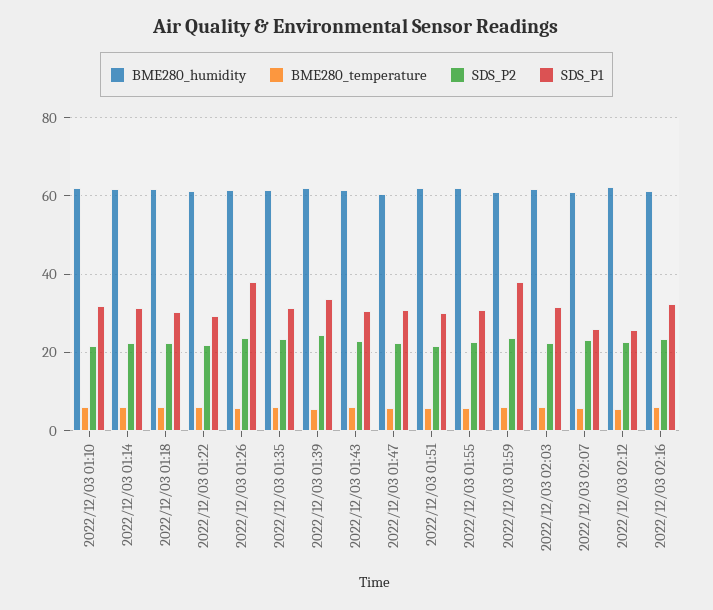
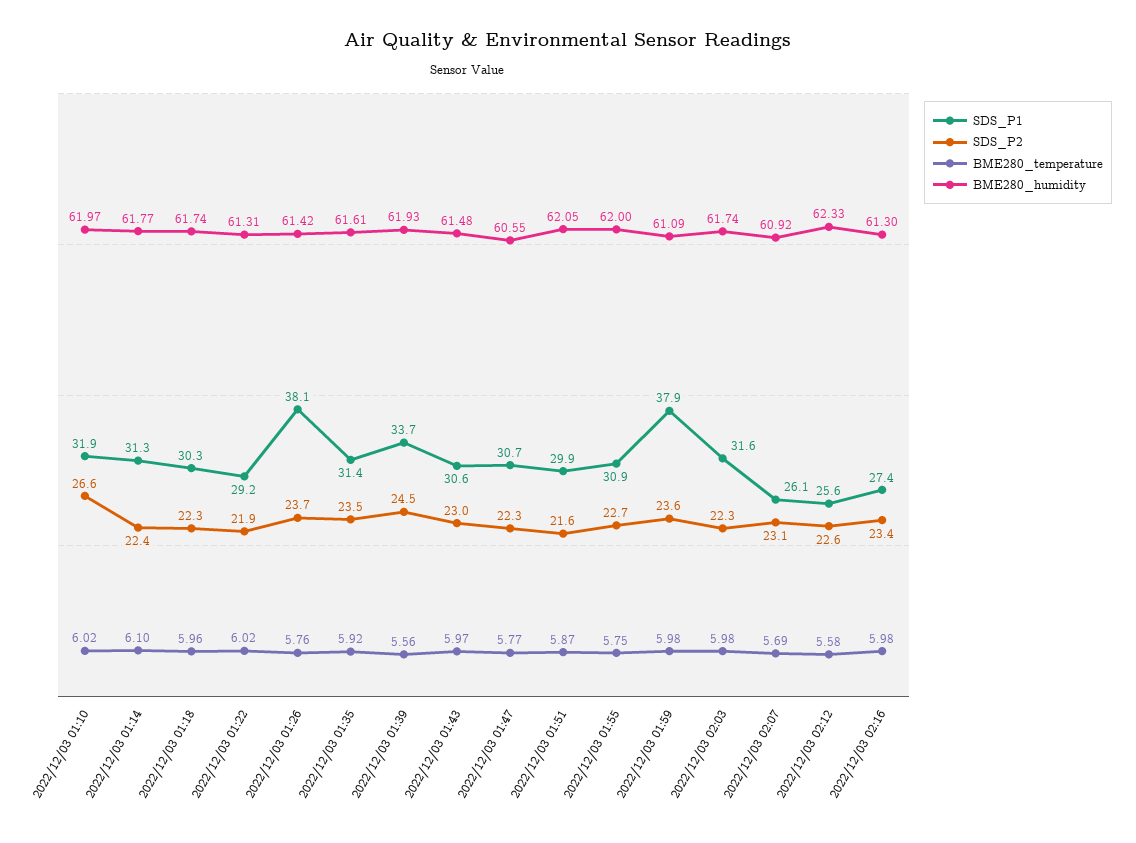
SDS_P2, 2022/12/03 01:10: 22 -> 26.6
SDS_P1, 2022/12/03 02:16: 32 -> 27.4

